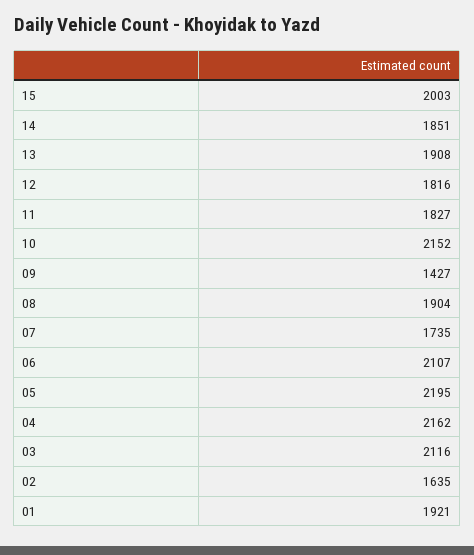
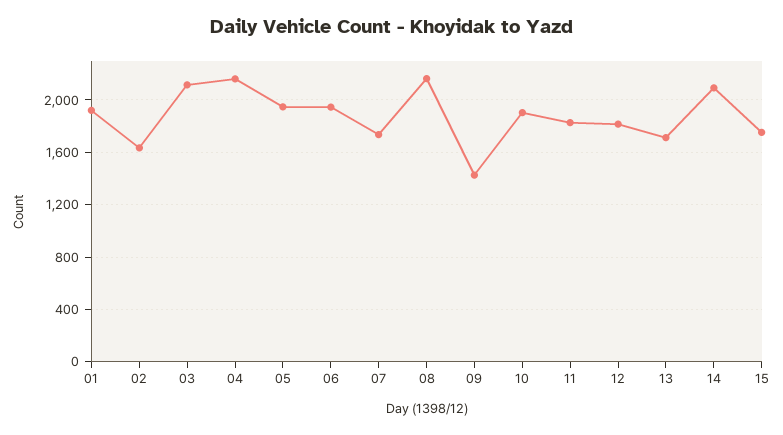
15: 2003 -> 1750
14: 1851 -> 2100
13: 1908 -> 1700
10: 2152 -> 1900
08: 1904 -> 2150
06: 2107 -> 1950
05: 2195 -> 1950

